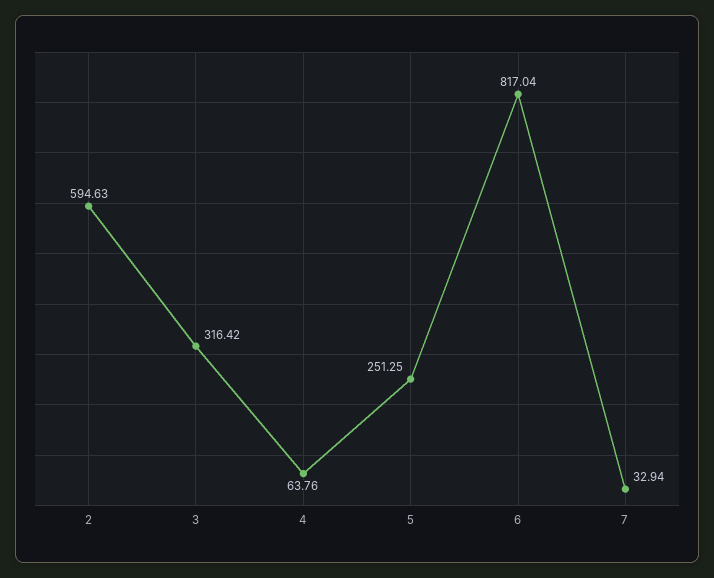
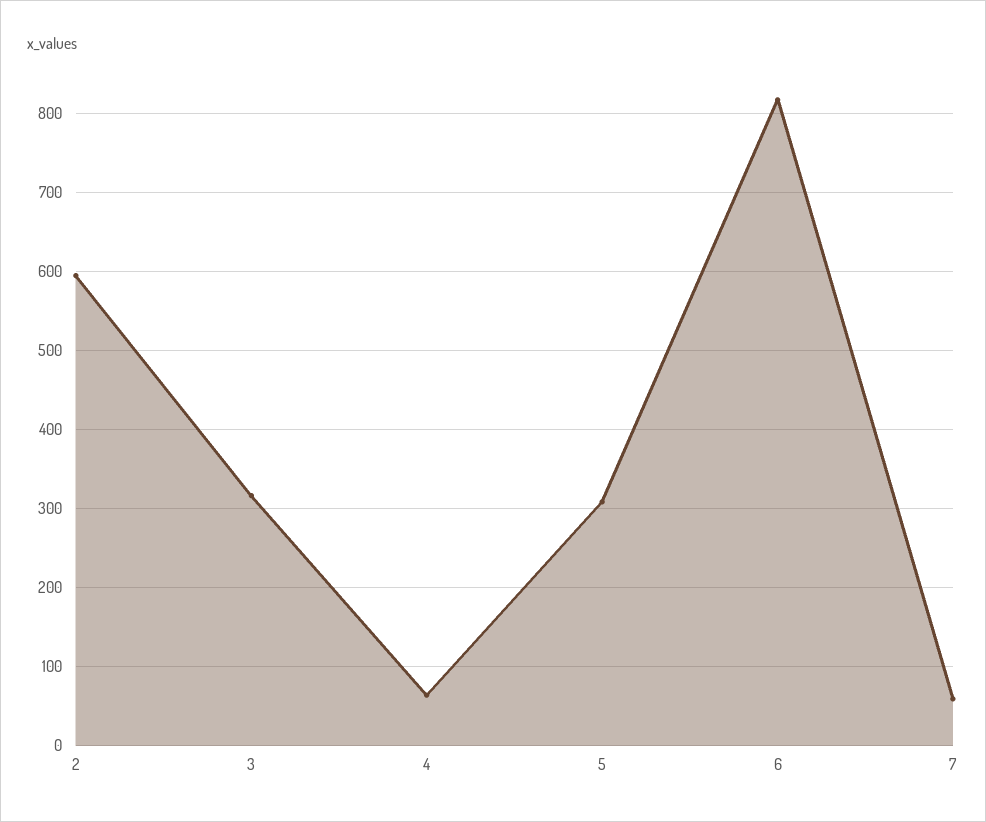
5: 251.25 -> 310
7: 32.94 -> 60

